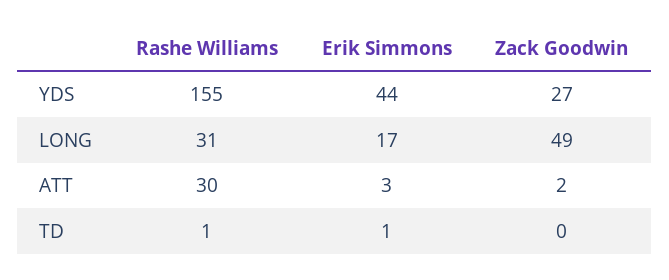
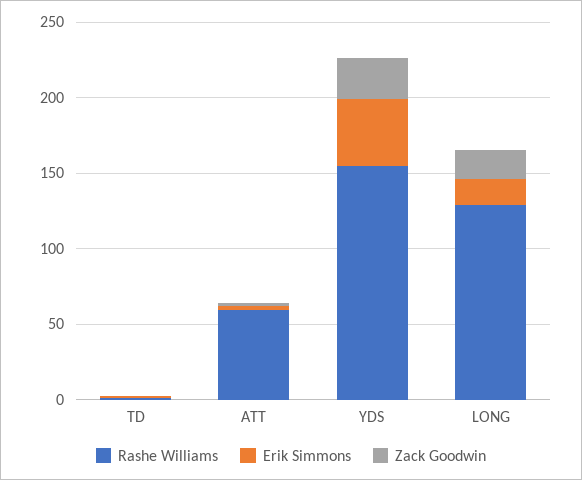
Rashe Williams, LONG: 31 -> 130
Zack Goodwin, LONG: 49 -> 20
Rashe Williams, ATT: 30 -> 60

